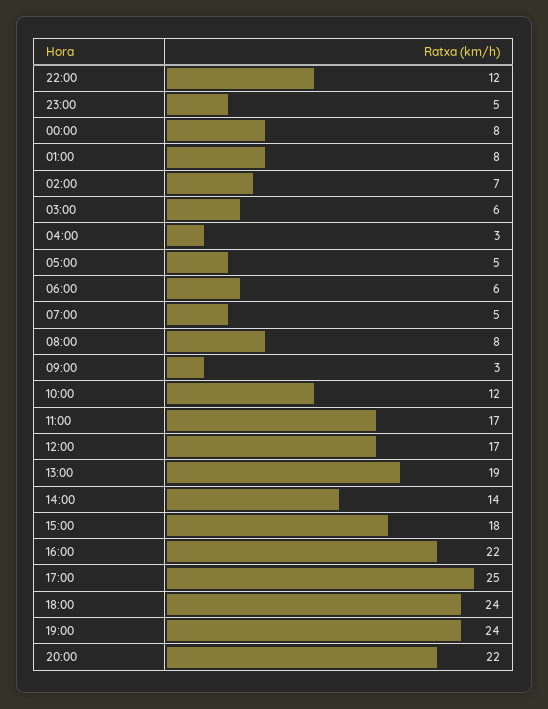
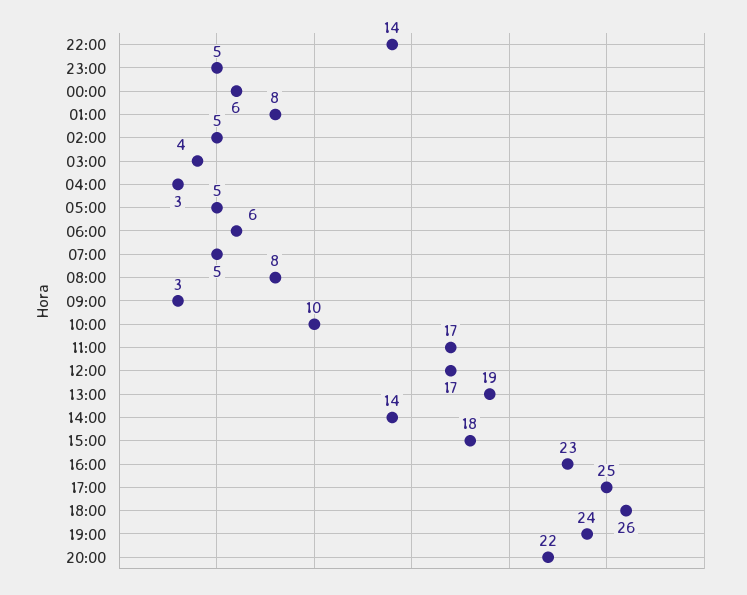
22:00: 12 -> 14
00:00: 8 -> 6
02:00: 7 -> 5
03:00: 6 -> 4
10:00: 12 -> 10
16:00: 22 -> 23
18:00: 24 -> 26

